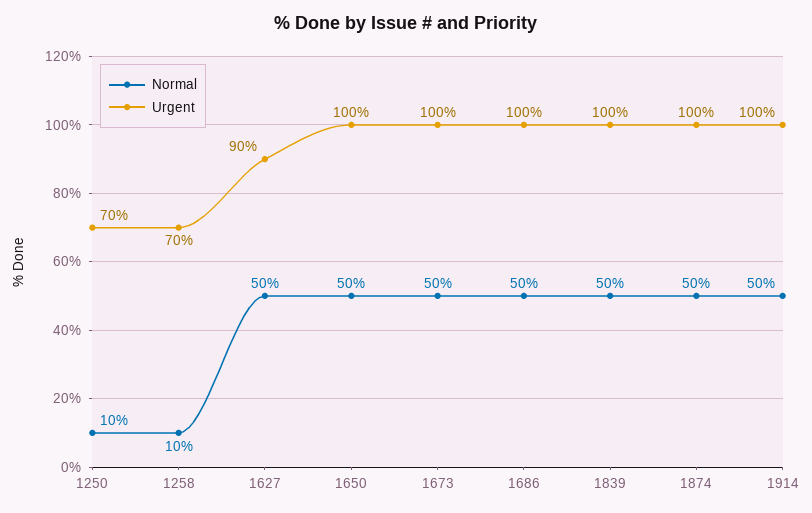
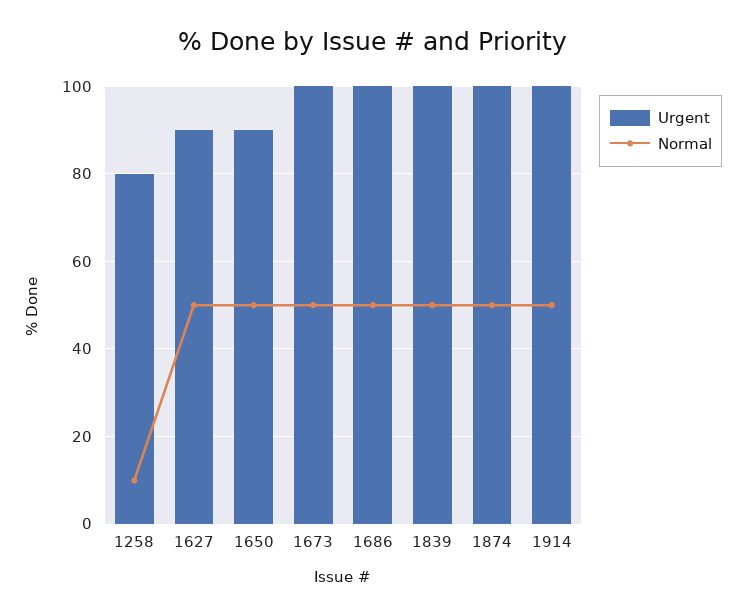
Normal, 1250: 10 -> none
Urgent, 1250: 70 -> none
Urgent, 1258: 70 -> 80
Urgent, 1650: 100 -> 90

